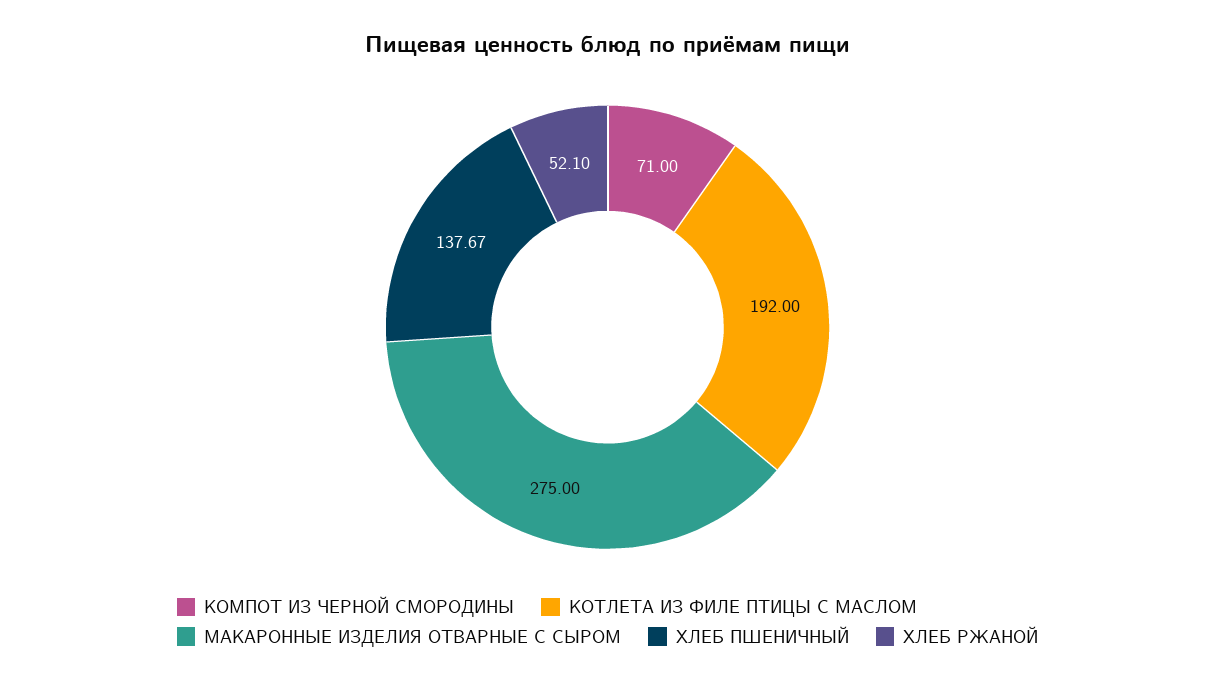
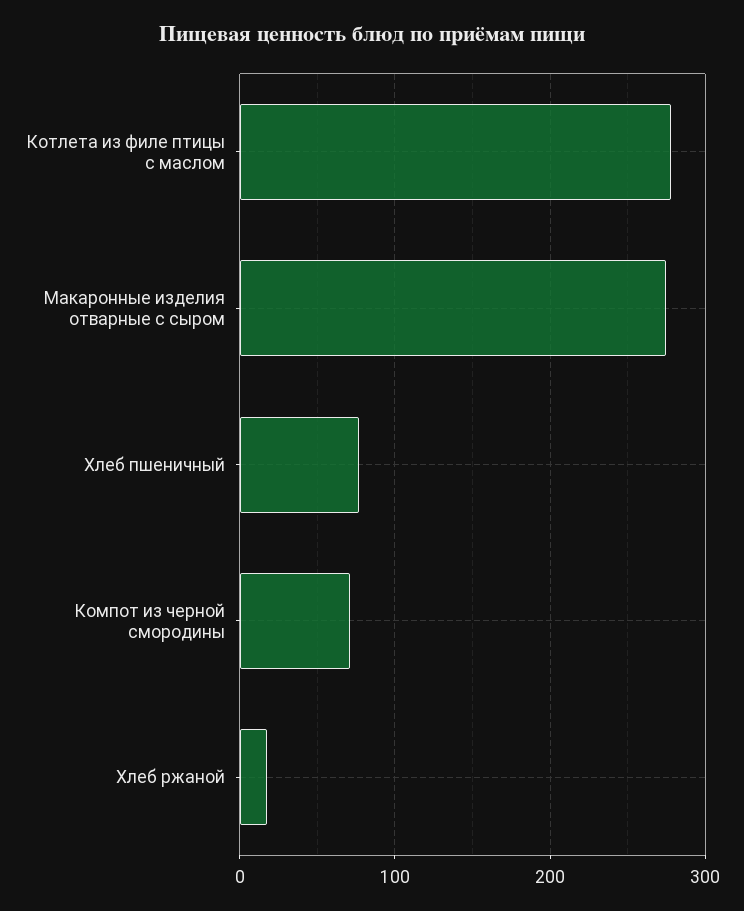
КОТЛЕТА ИЗ ФИЛЕ ПТИЦЫ С МАСЛОМ: 192 -> 280
ХЛЕБ ПШЕНИЧНЫЙ: 137.67 -> 80
ХЛЕБ РЖАНОЙ: 52.1 -> 20

